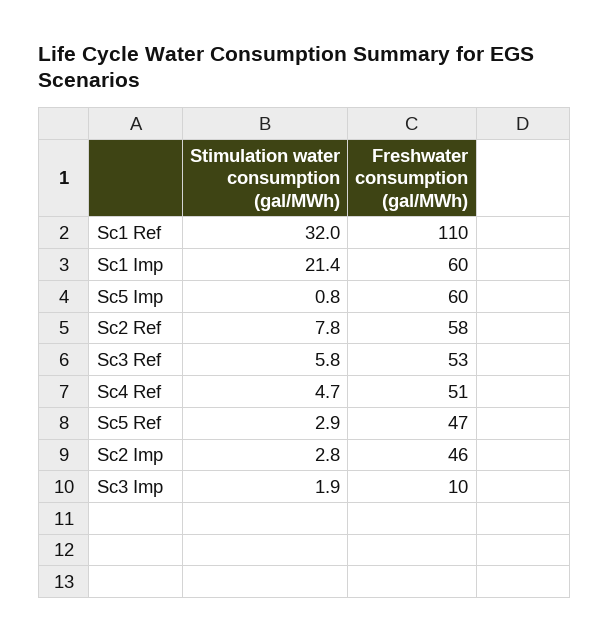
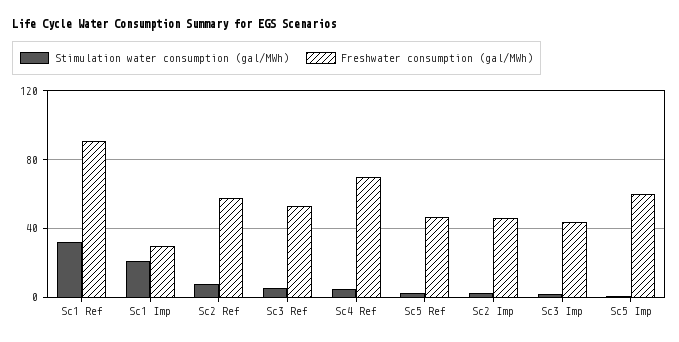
Freshwater consumption (gal/MWh), Sc1 Ref: 110 -> 90
Freshwater consumption (gal/MWh), Sc1 Imp: 60 -> 30
Freshwater consumption (gal/MWh), Sc4 Ref: 51 -> 70
Freshwater consumption (gal/MWh), Sc3 Imp: 10 -> 45

